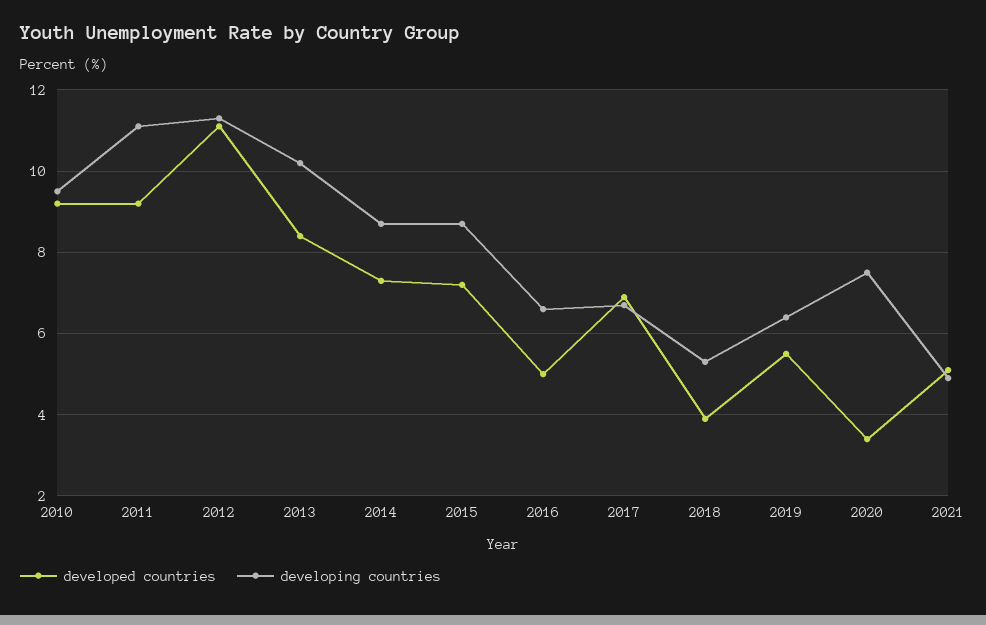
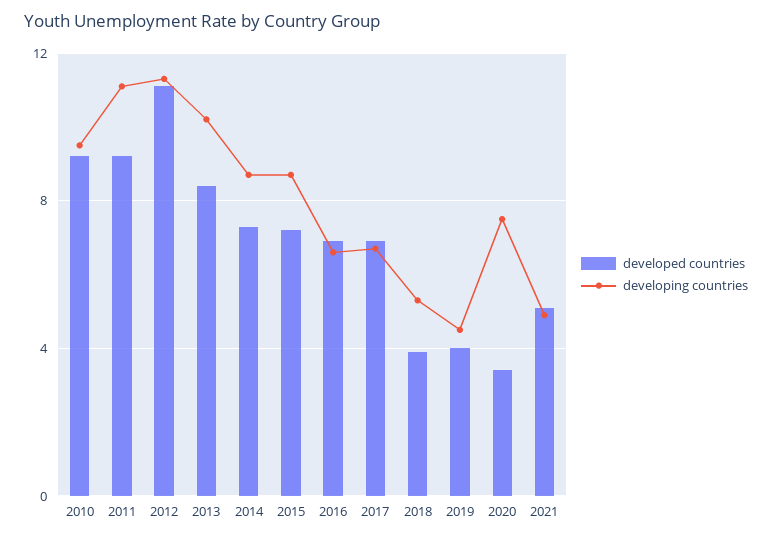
developed countries, 2016: 5 -> 7
developed countries, 2019: 5.5 -> 4
developing countries, 2019: 6.5 -> 4.5

